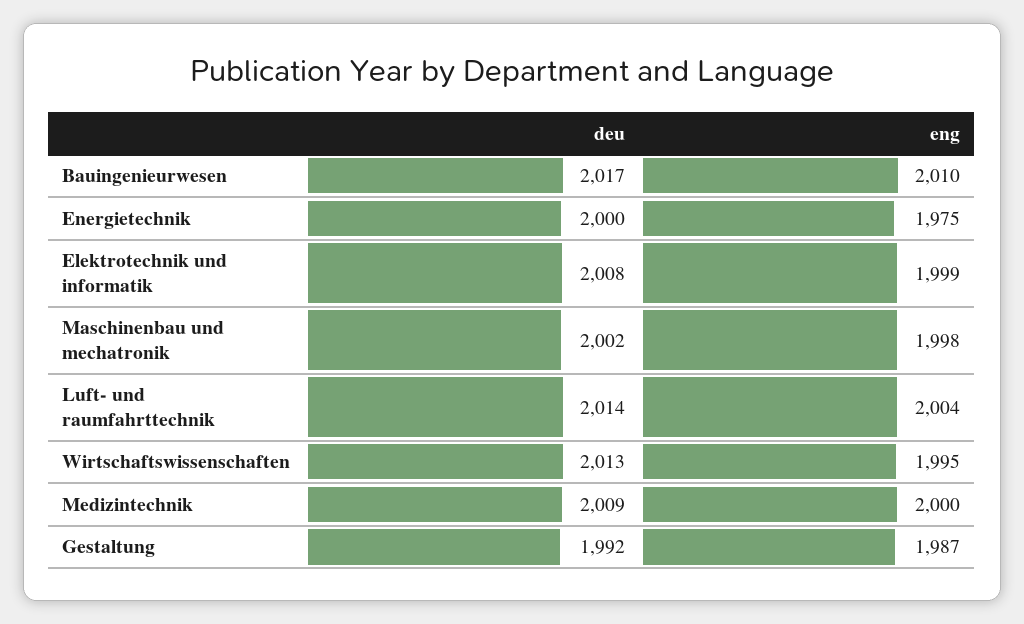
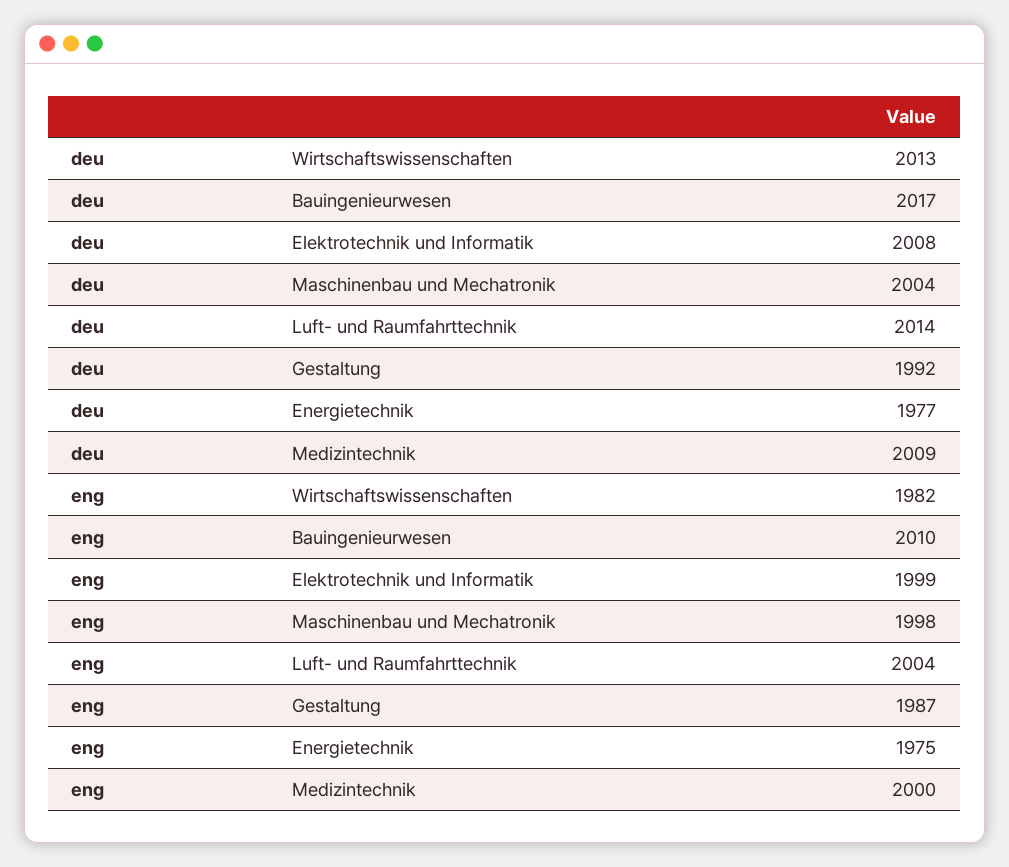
deu, Energietechnik: 2000 -> 1977
deu, Maschinenbau und mechatronik: 2002 -> 2004
eng, Wirtschaftswissenschaften: 1995 -> 1982

